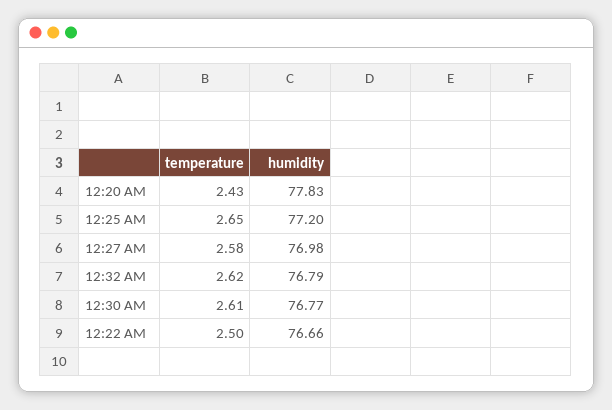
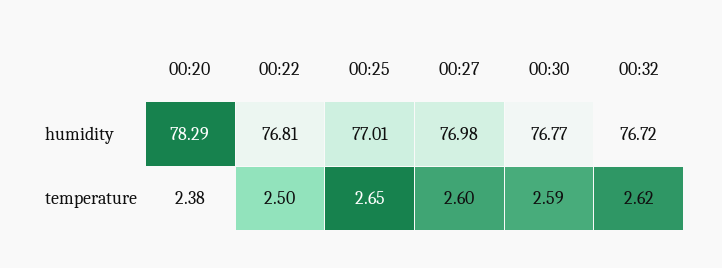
temperature, 12:20 AM: 2.43 -> 2.38
humidity, 12:20 AM: 77.83 -> 78.29
humidity, 12:25 AM: 77.2 -> 77.01
temperature, 12:27 AM: 2.58 -> 2.6
humidity, 12:32 AM: 76.79 -> 76.72
temperature, 12:30 AM: 2.61 -> 2.59
humidity, 12:22 AM: 76.66 -> 76.81

